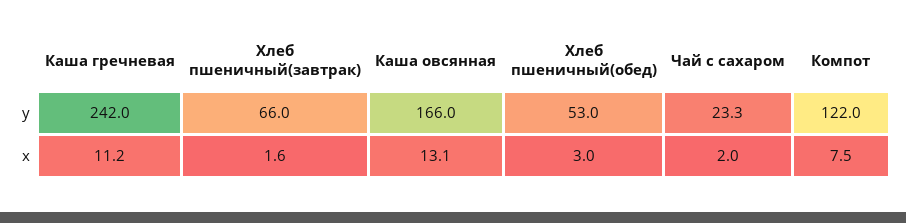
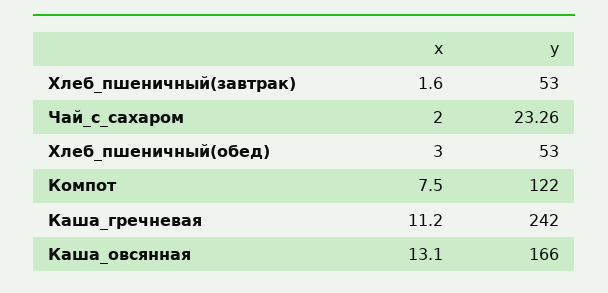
Хлеб пшеничный(завтрак), y: 66 -> 53

